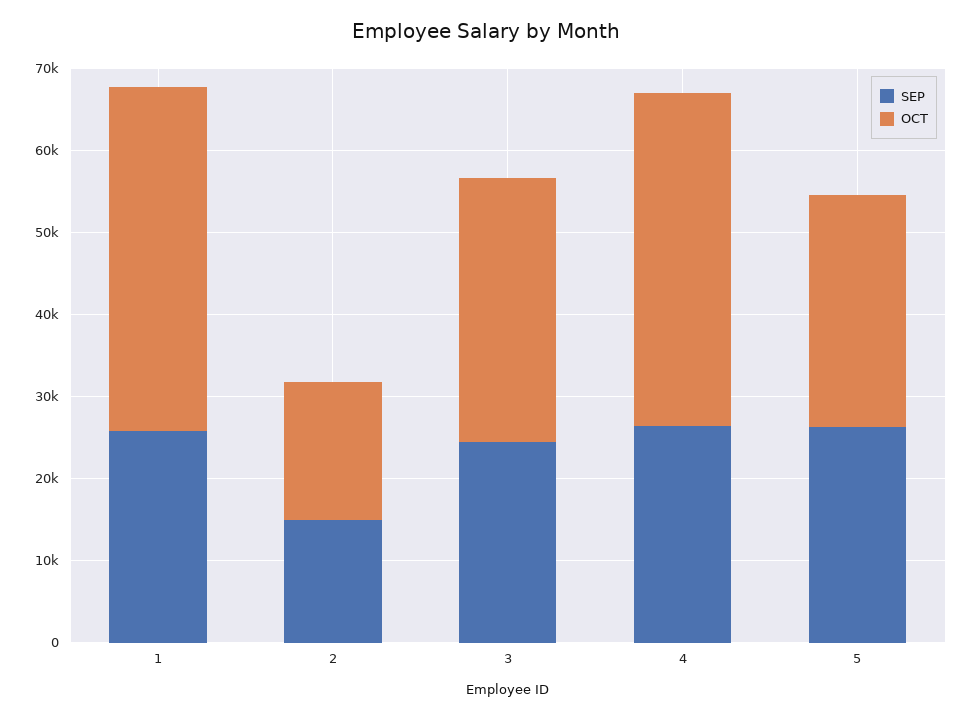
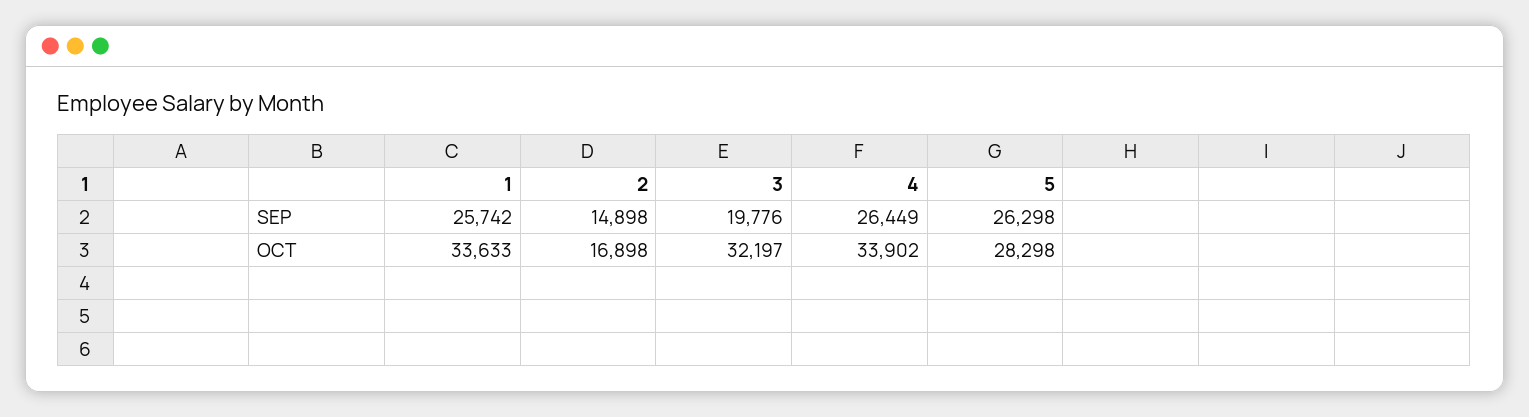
OCT, 1: 42000 -> 33633
SEP, 3: 24000 -> 19776
OCT, 4: 40000 -> 33902

